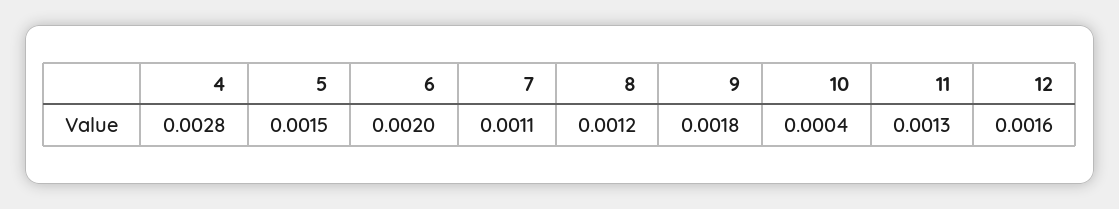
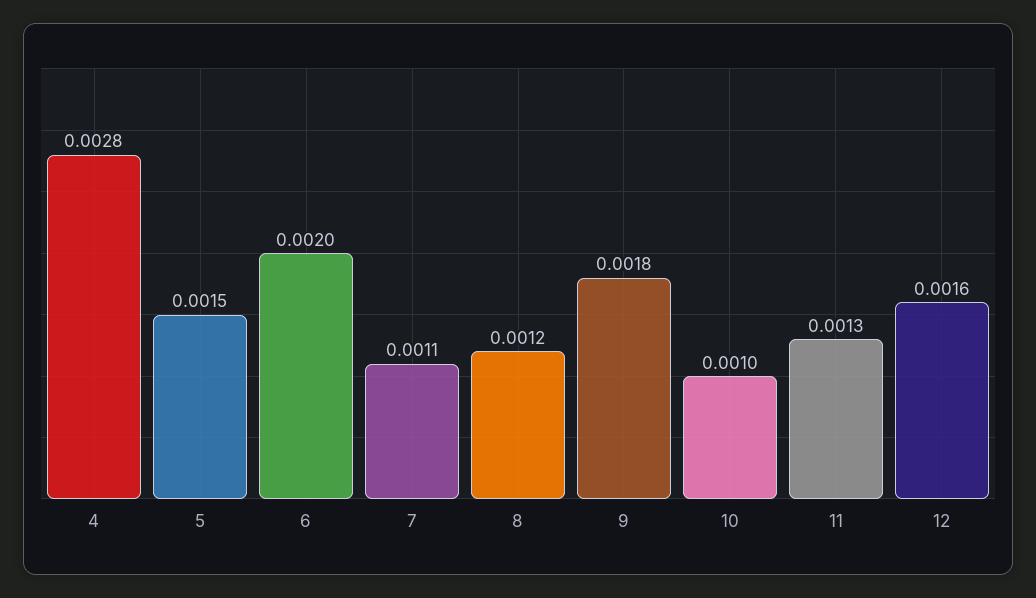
10: 0.0004 -> 0.001

